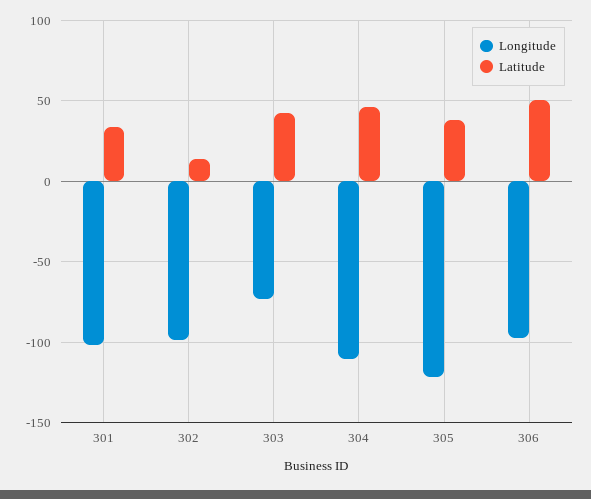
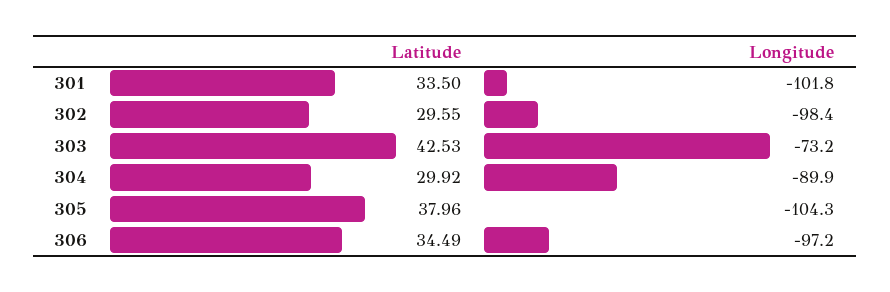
Latitude, 302: 15 -> 29.55
Longitude, 304: -110 -> -89.9
Latitude, 304: 45 -> 29.92
Longitude, 305: -120 -> -104.3
Latitude, 306: 50 -> 34.49

